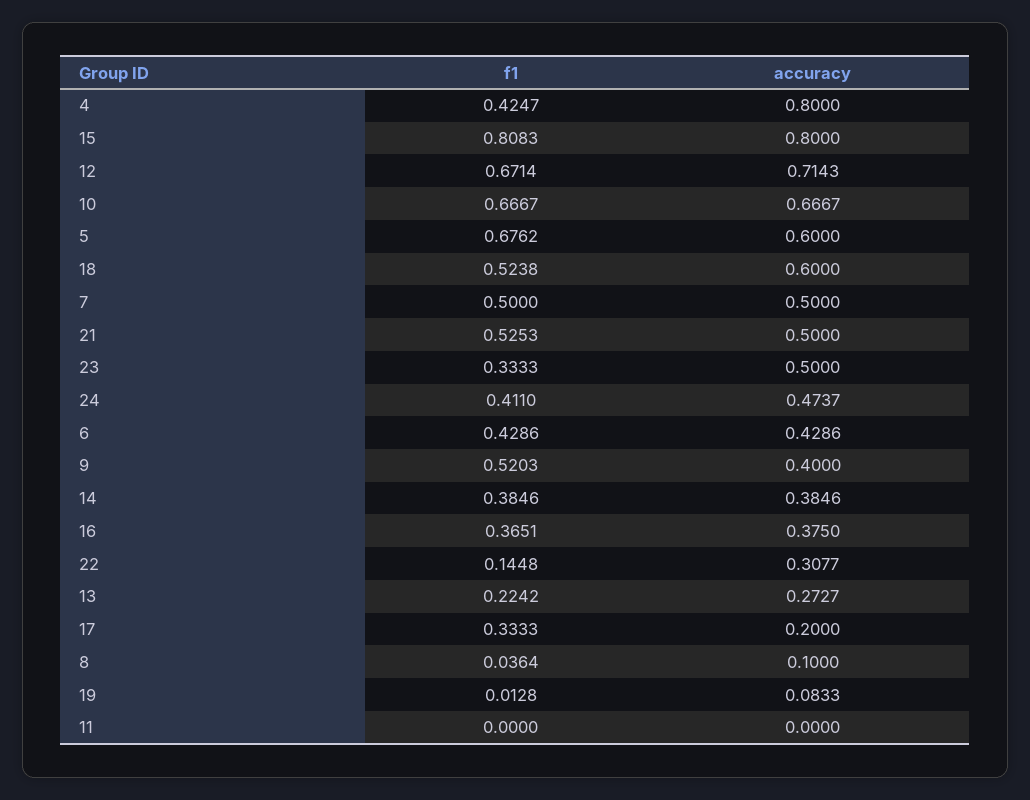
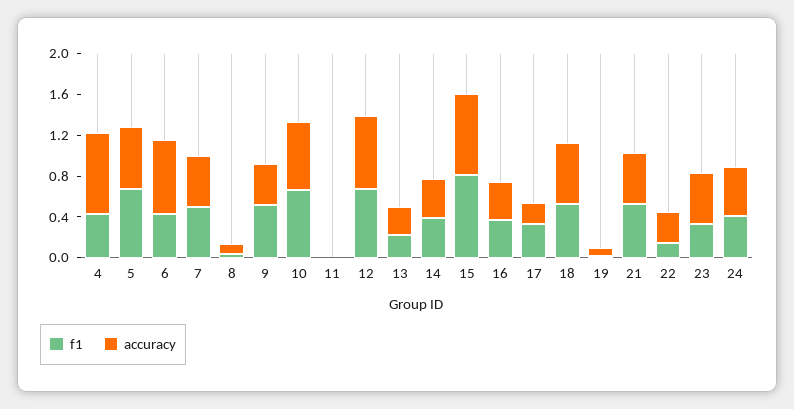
accuracy, 6: 0.4286 -> 0.7

